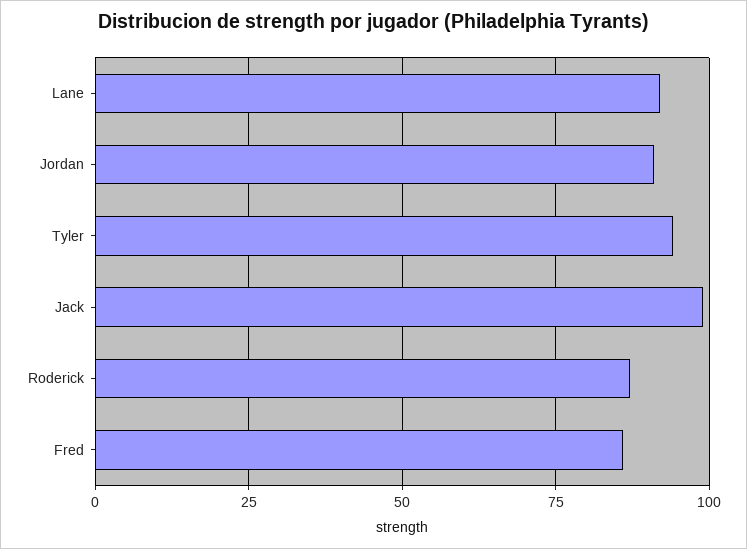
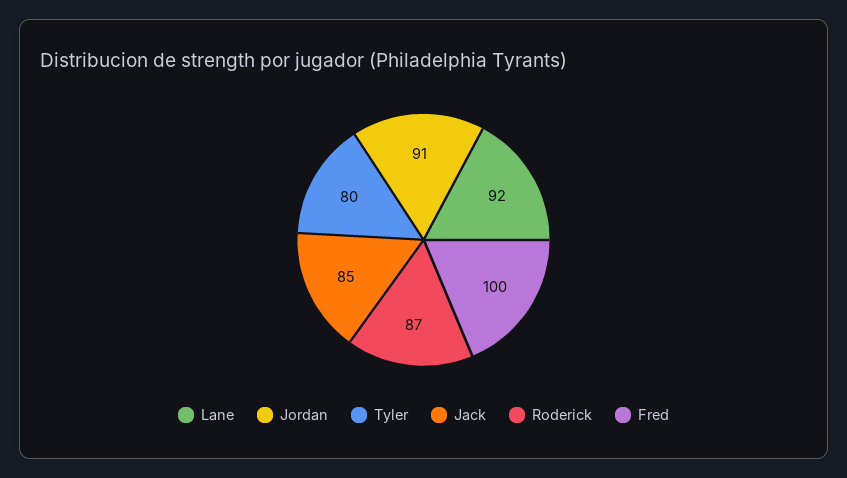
Tyler: 95 -> 80
Jack: 100 -> 85
Fred: 85 -> 100

